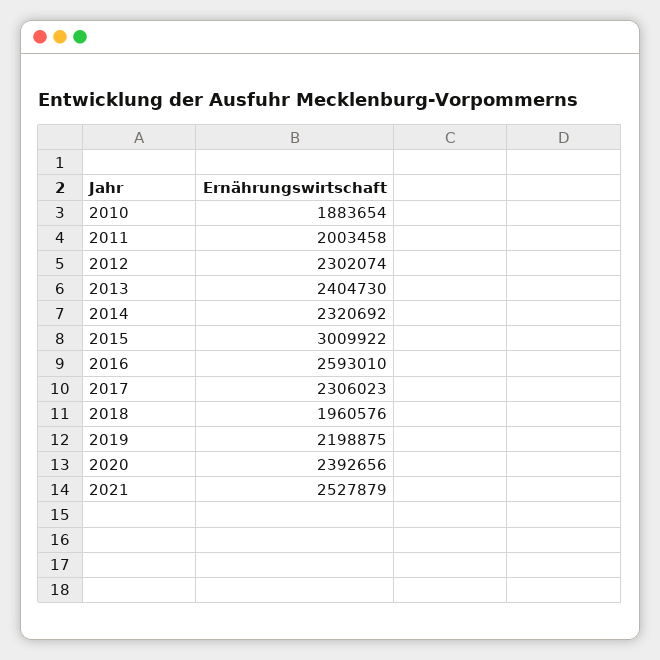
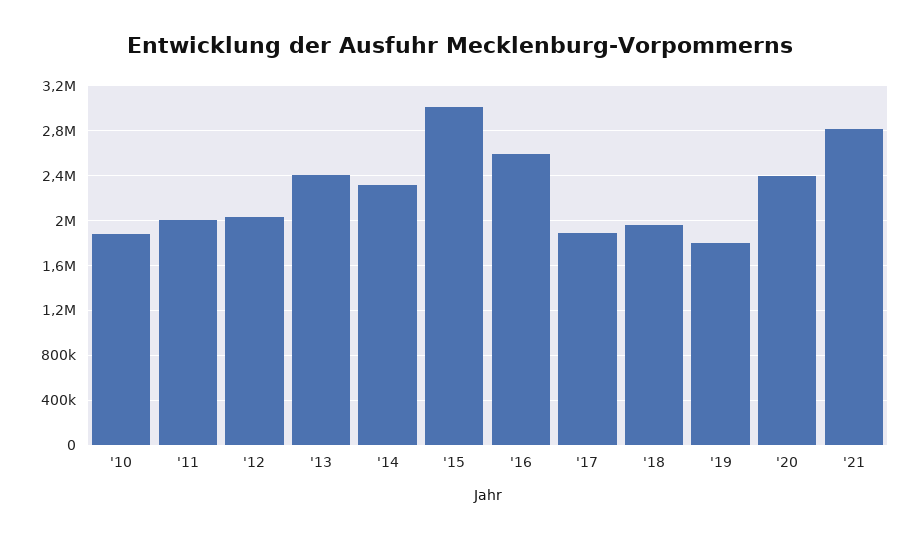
2012: 2302074 -> 2000000
2017: 2306023 -> 1900000
2019: 2198875 -> 1800000
2021: 2527879 -> 2800000

